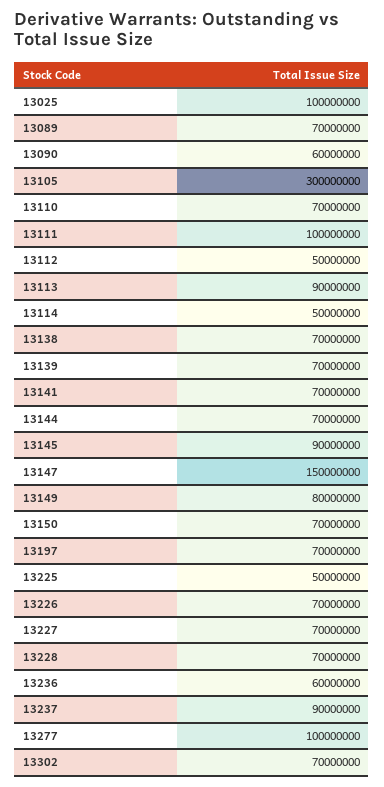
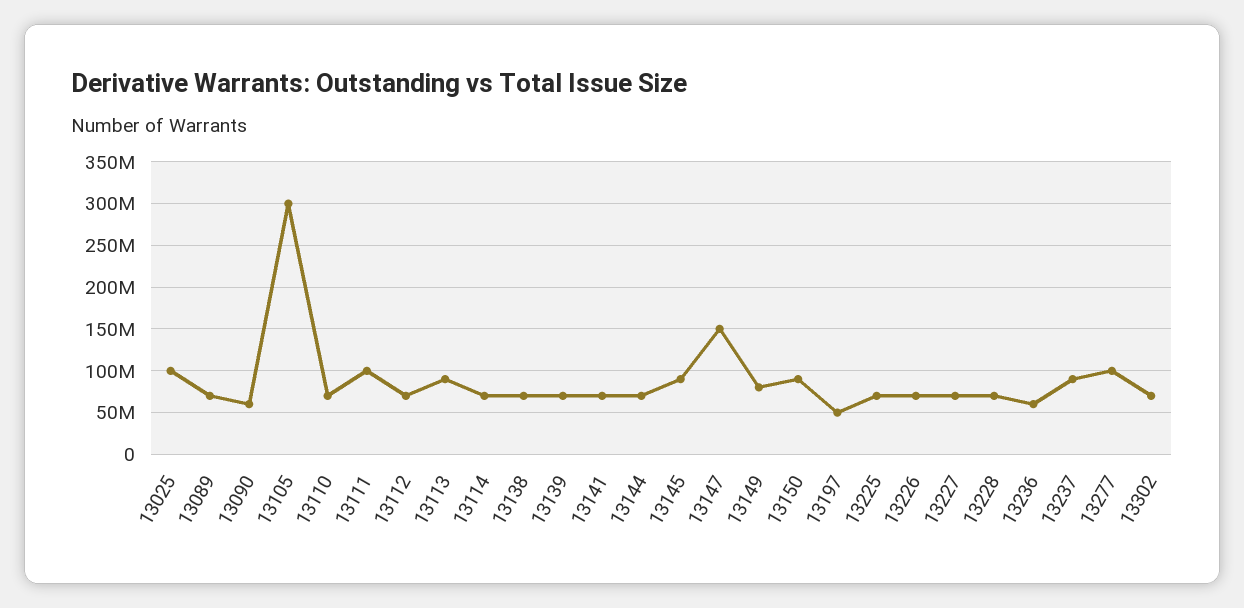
13112: 50000000 -> 70000000
13114: 50000000 -> 70000000
13150: 70000000 -> 90000000
13197: 70000000 -> 50000000
13225: 50000000 -> 70000000

